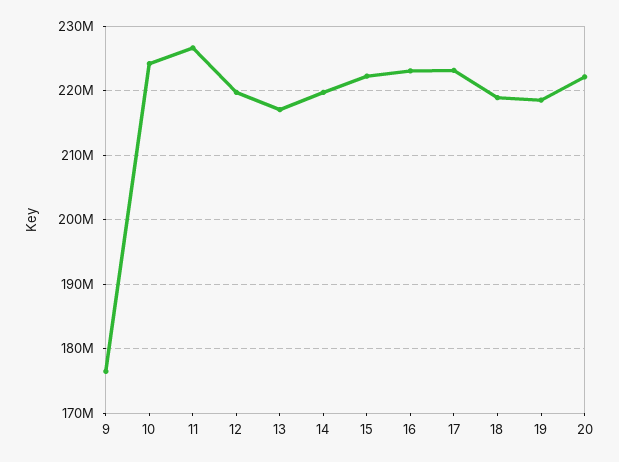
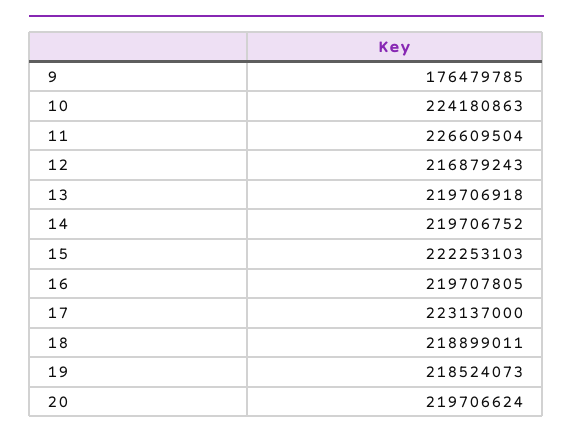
12: 220000000 -> 216879243
13: 217000000 -> 219706918
16: 223000000 -> 219707805
20: 222000000 -> 219706624

